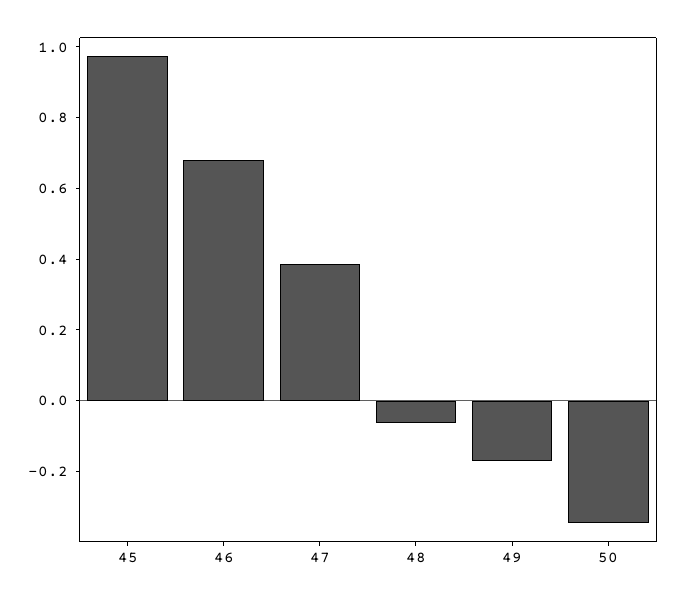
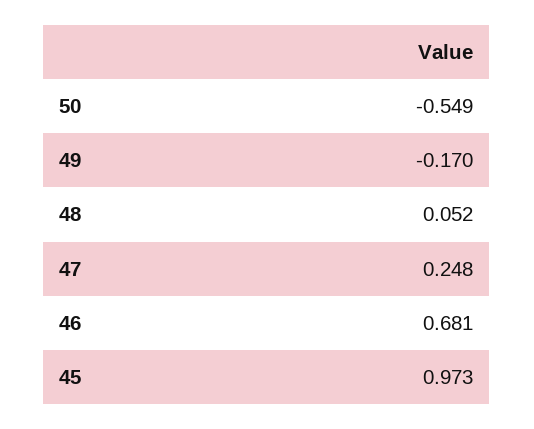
47: 0.4 -> 0.248
48: -0.05 -> 0.052
50: -0.35 -> -0.549

